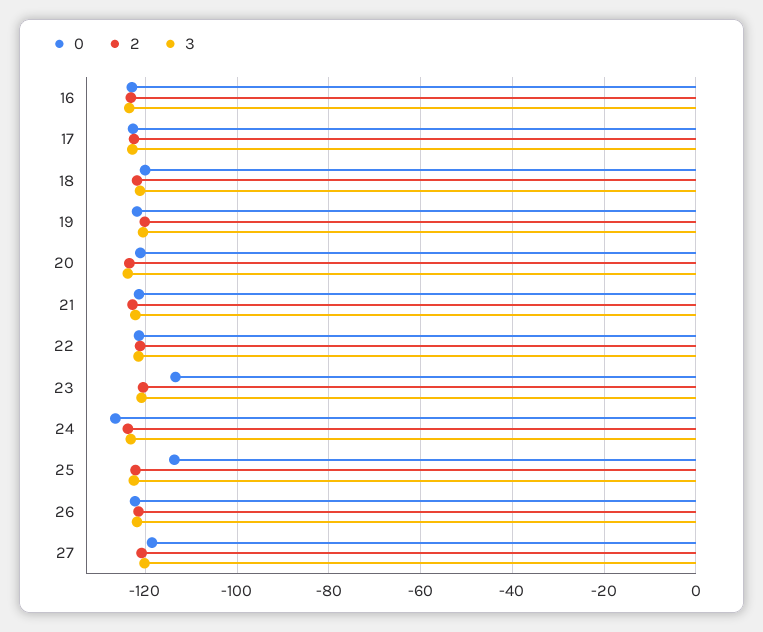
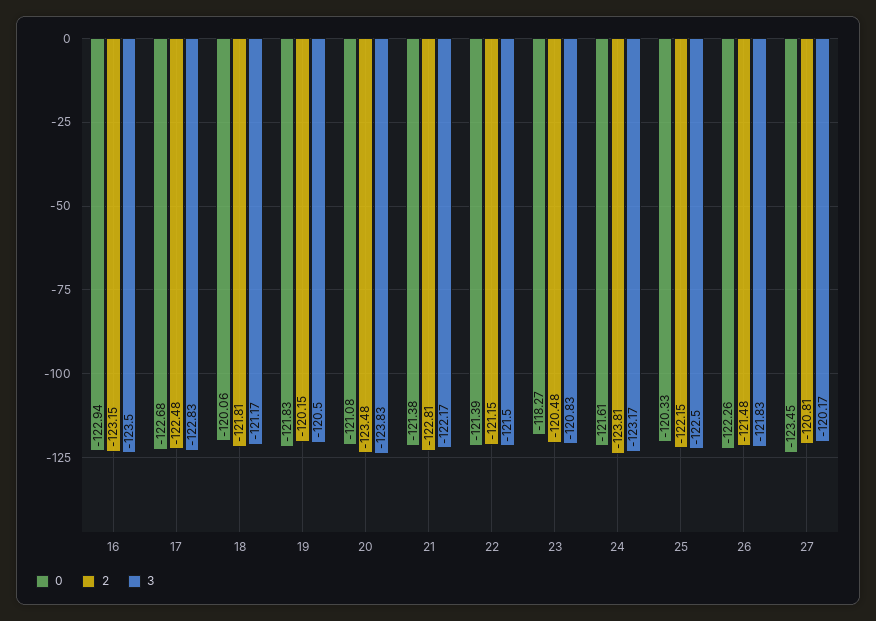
0, 23: -114 -> -118.27
0, 24: -126 -> -121.61
0, 25: -114 -> -120.33
0, 27: -118 -> -123.45

